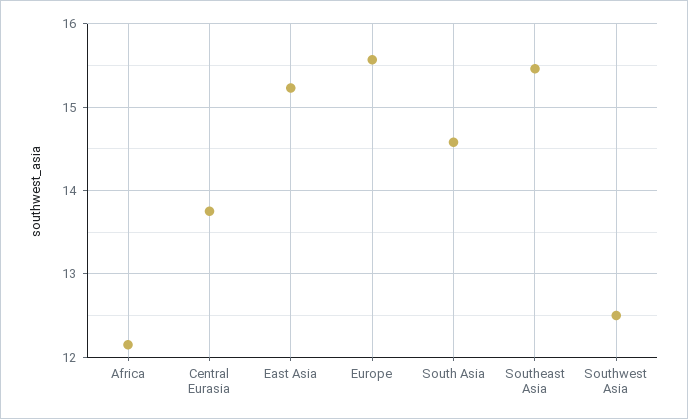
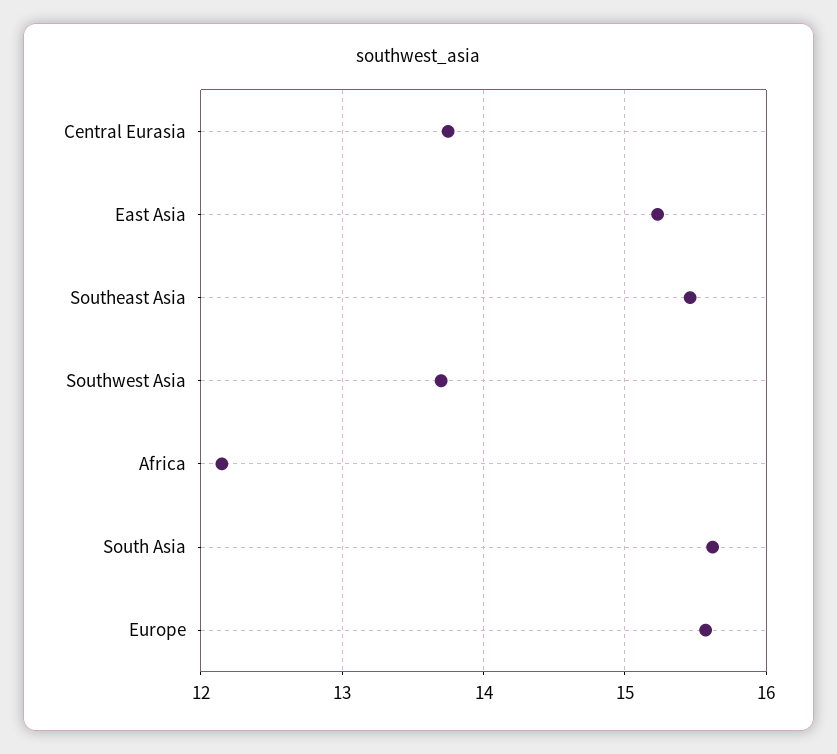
South Asia: 14.6 -> 15.6
Southwest Asia: 12.5 -> 13.7

